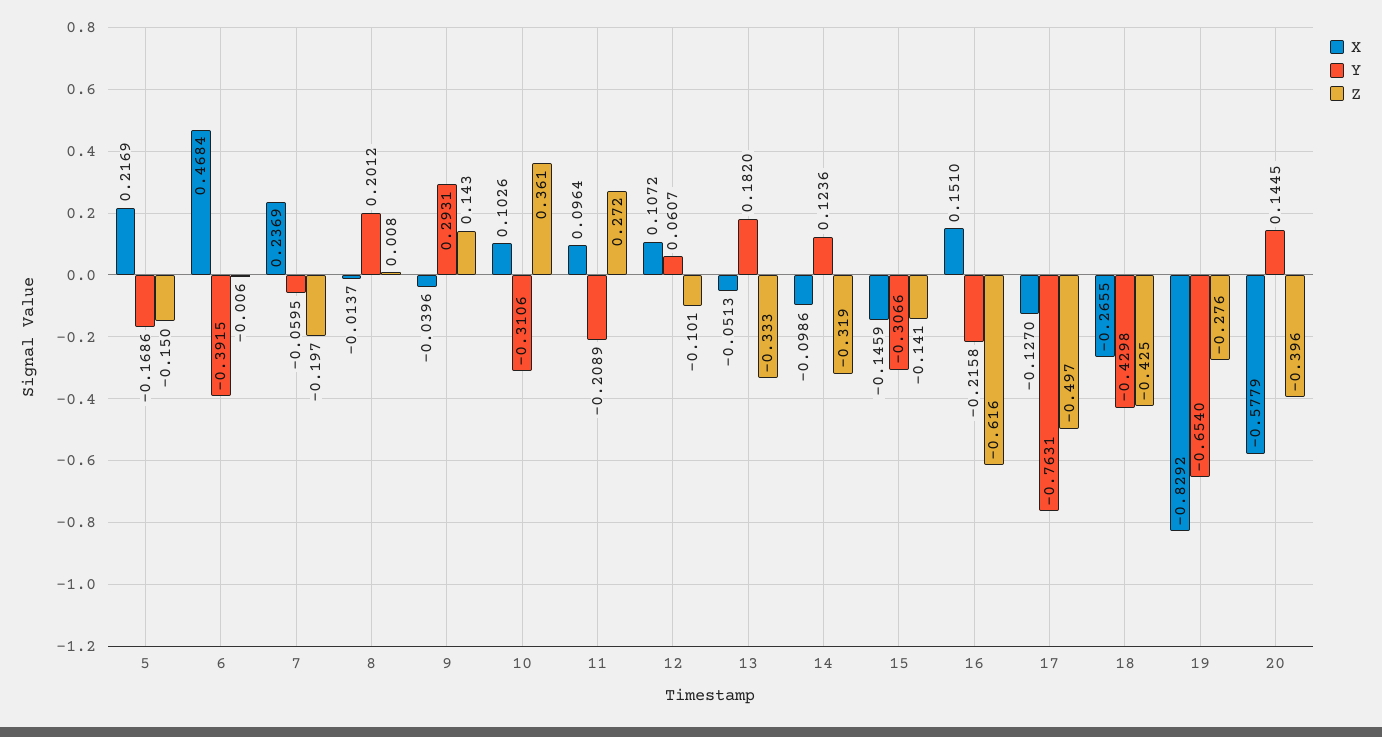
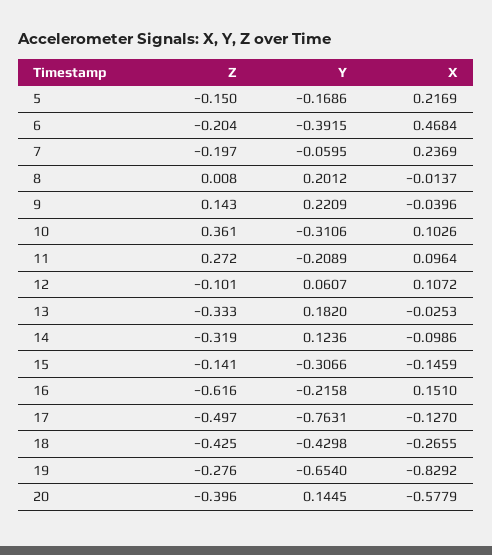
Z, 6: -0.006 -> -0.204
Y, 9: 0.2931 -> 0.2209
X, 13: -0.0513 -> -0.0253

